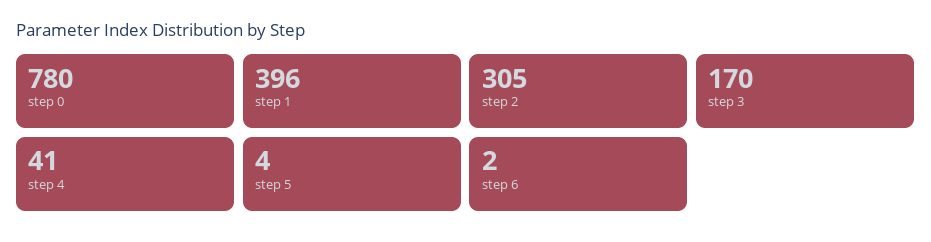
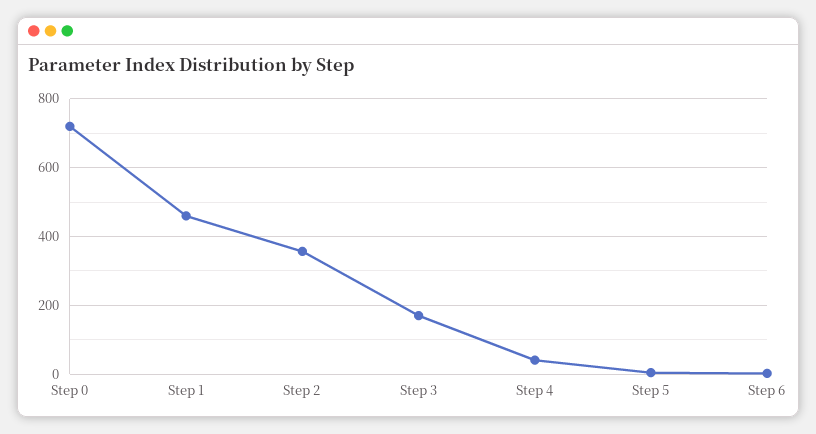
step 0: 780 -> 720
step 1: 396 -> 460
step 2: 305 -> 360

